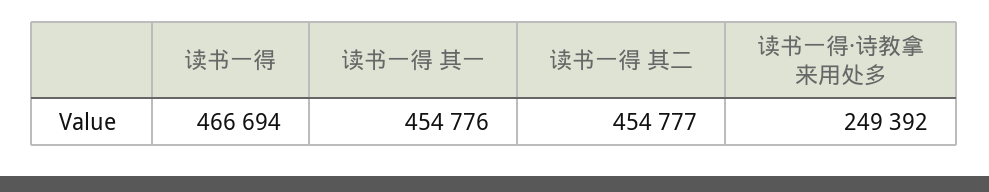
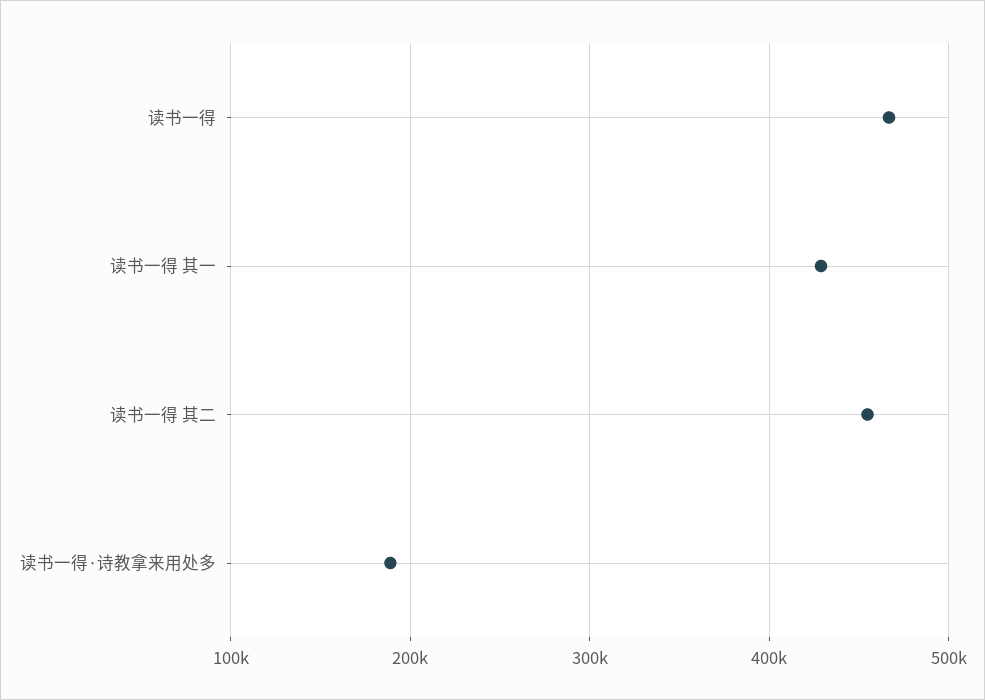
读书一得 其一: 454776 -> 430000
读书一得·诗教拿来用处多: 249392 -> 190000

